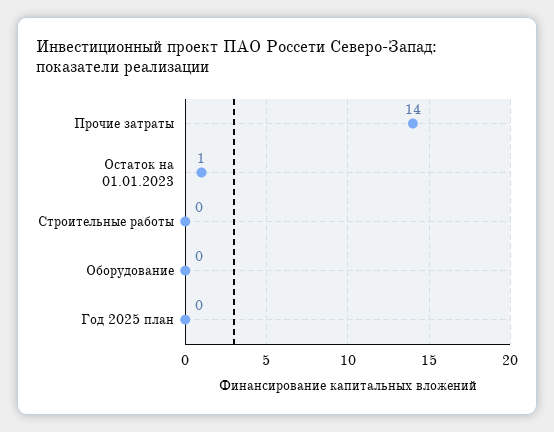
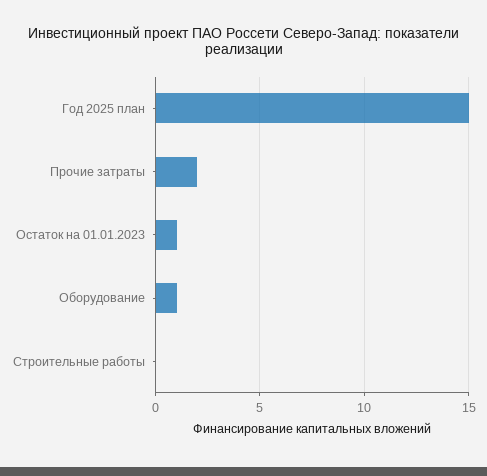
Прочие затраты: 14 -> 2
Оборудование: 0 -> 1
Год 2025 план: 0 -> 15

